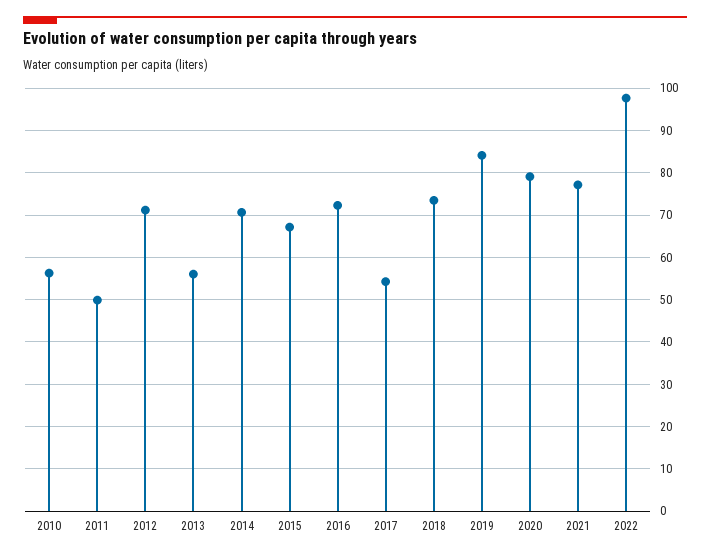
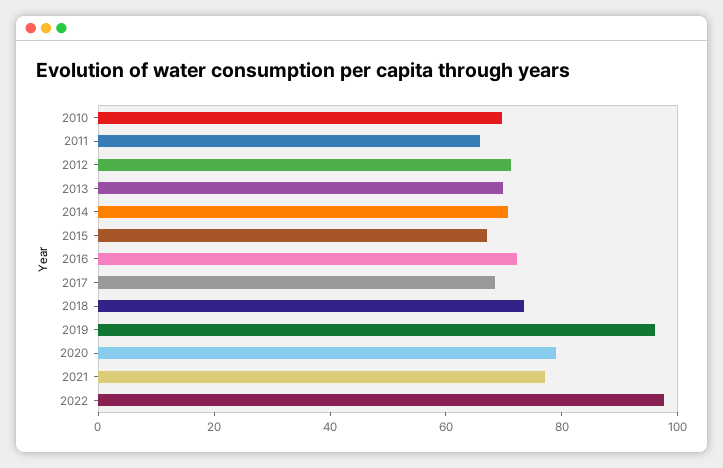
2010: 56 -> 70
2011: 50 -> 65
2013: 56 -> 70
2017: 54 -> 70
2019: 84 -> 95

